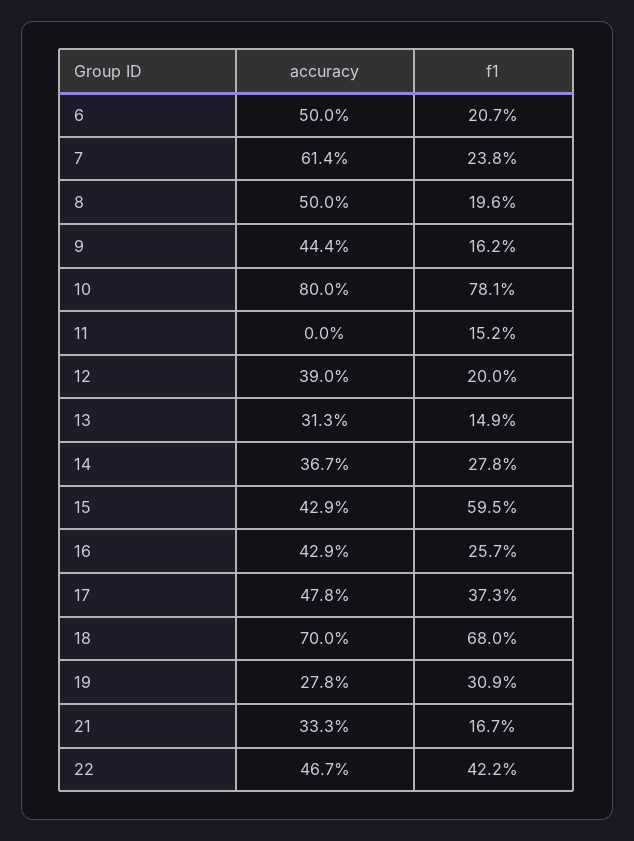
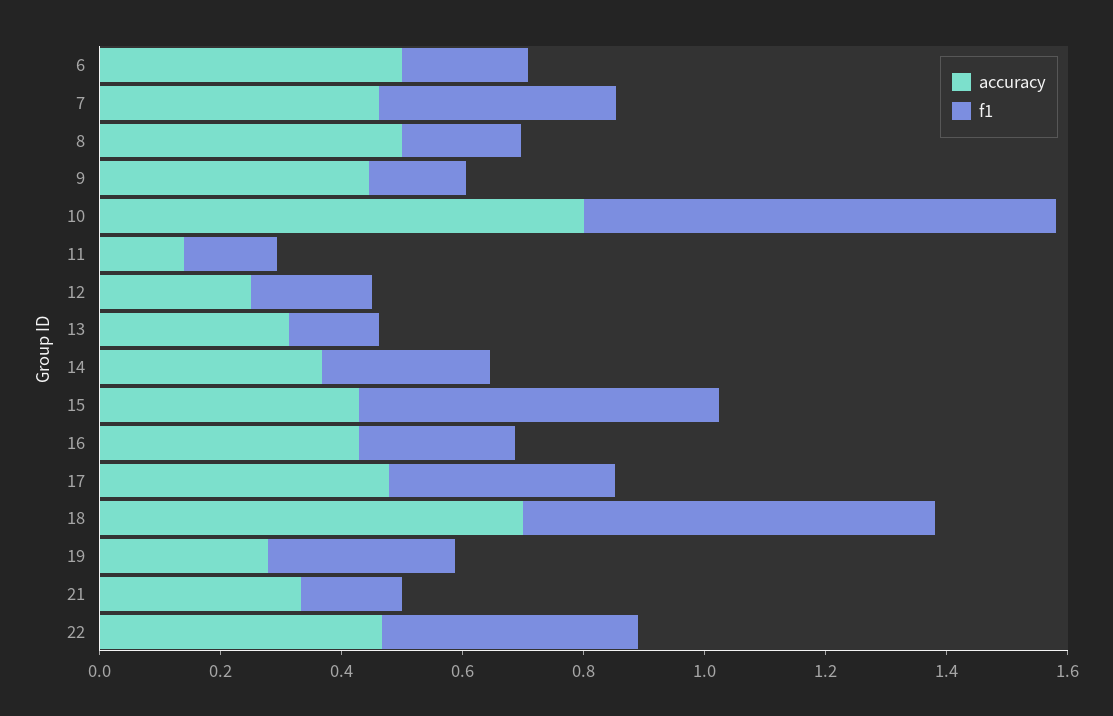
accuracy, 7: 0.614 -> 0.45
f1, 7: 0.238 -> 0.4
accuracy, 11: 0 -> 0.15
accuracy, 12: 0.39 -> 0.25

